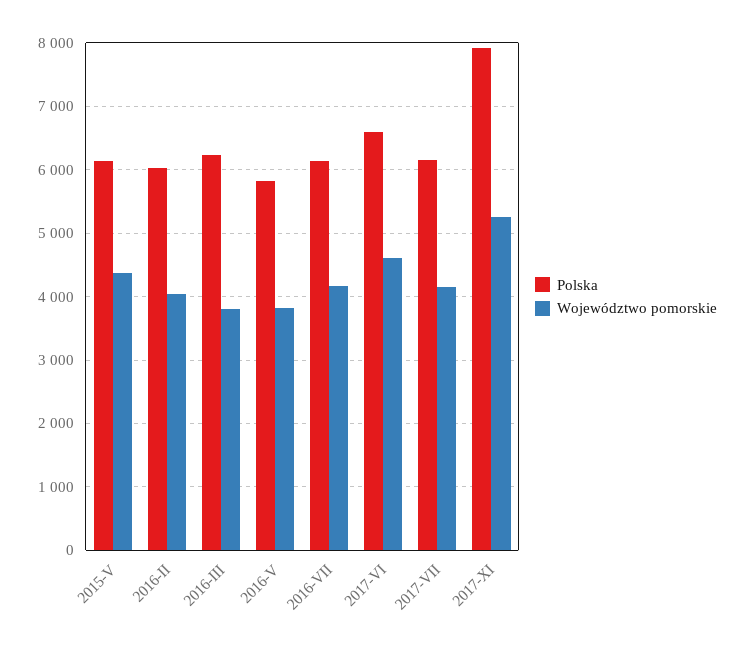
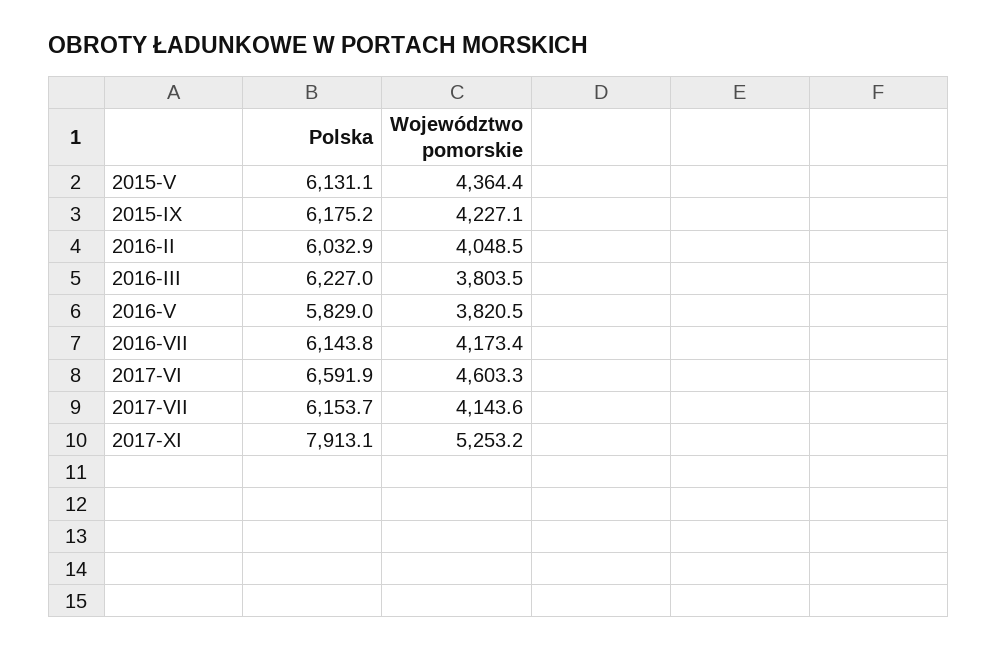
Polska, 2015-IX: none -> 6175.2
Województwo pomorskie, 2015-IX: none -> 4227.1

